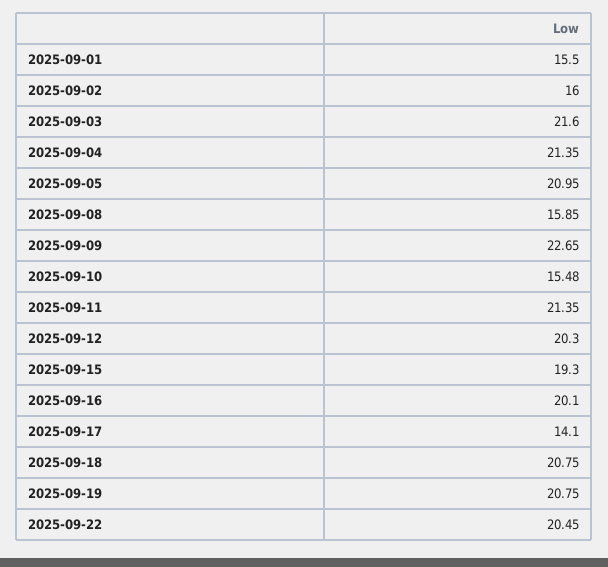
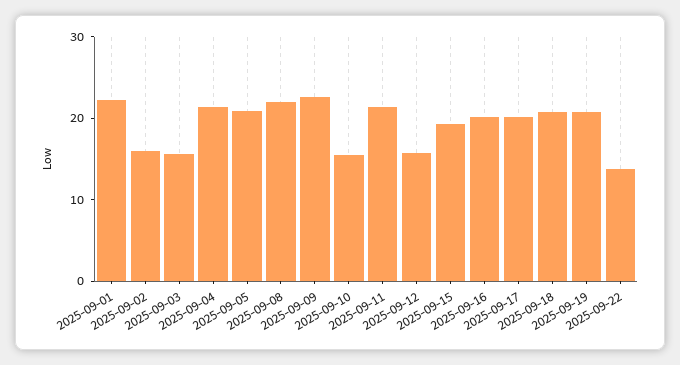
2025-09-01: 15.5 -> 22
2025-09-03: 21.6 -> 16
2025-09-08: 15.85 -> 22
2025-09-12: 20.3 -> 16
2025-09-17: 14.1 -> 20
2025-09-22: 20.45 -> 14

